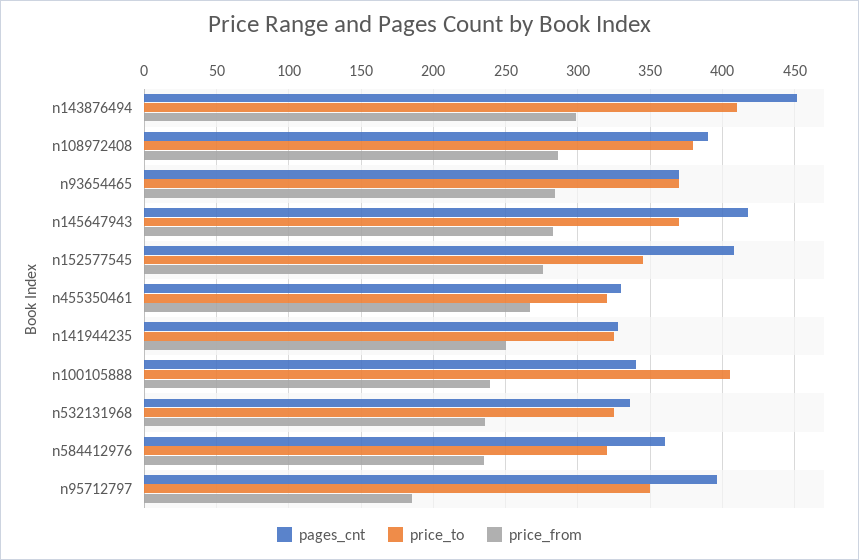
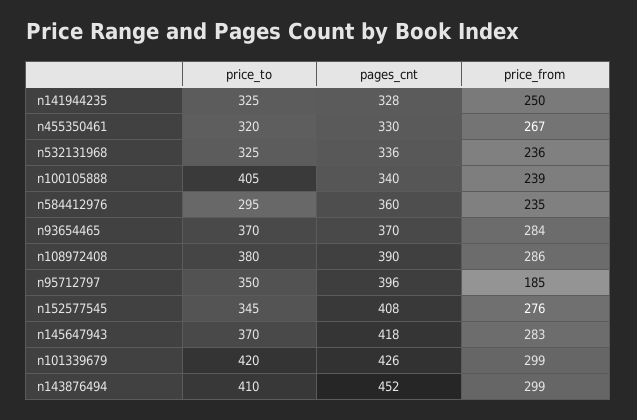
price_to, n584412976: 320 -> 295
price_to, n101339679: none -> 420
pages_cnt, n101339679: none -> 426
price_from, n101339679: none -> 299

